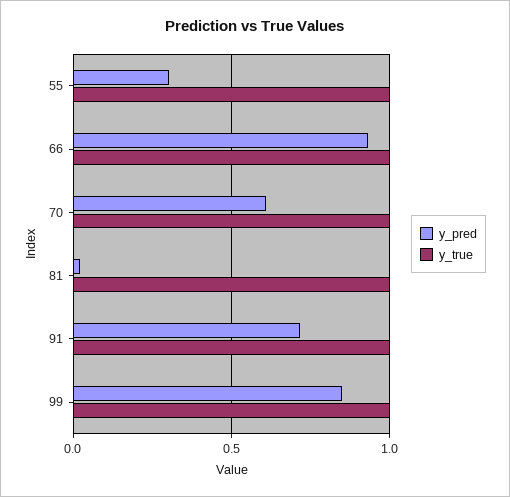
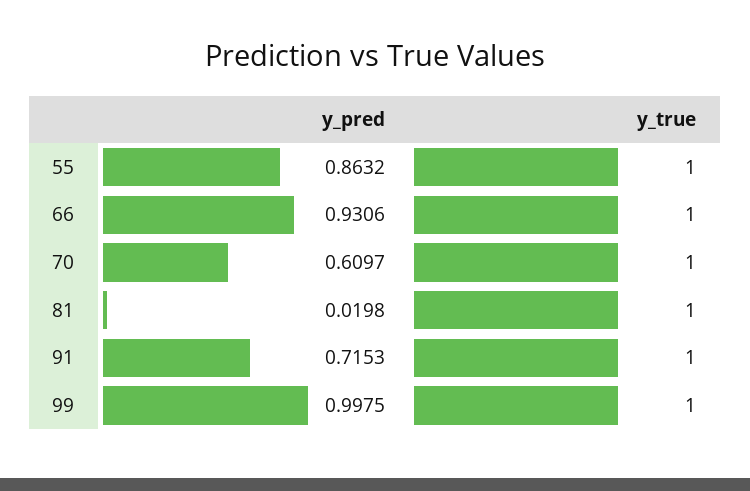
y_pred, 55: 0.3 -> 0.8632
y_pred, 99: 0.85 -> 0.9975

